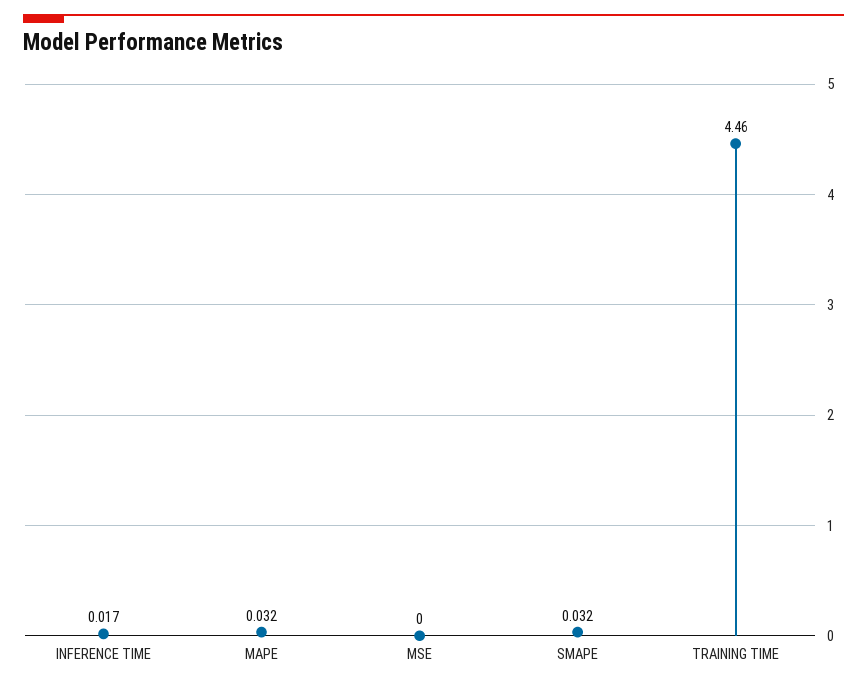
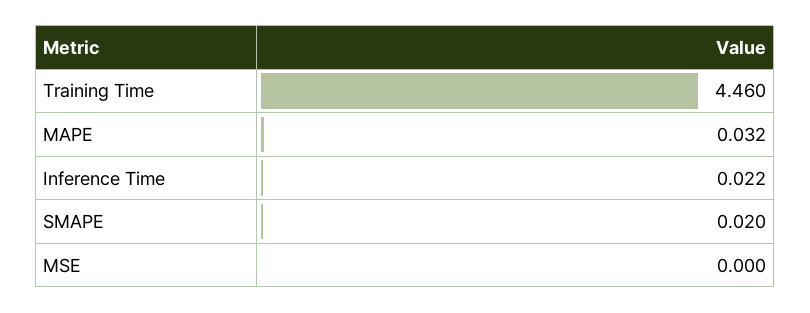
INFERENCE TIME: 0.017 -> 0.022
SMAPE: 0.032 -> 0.02

